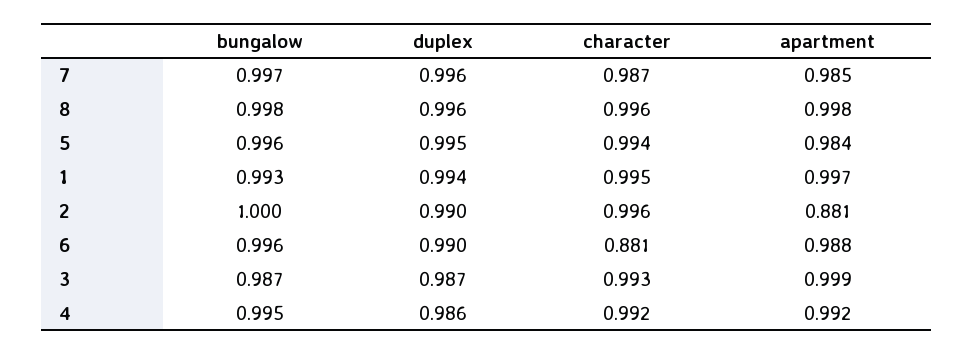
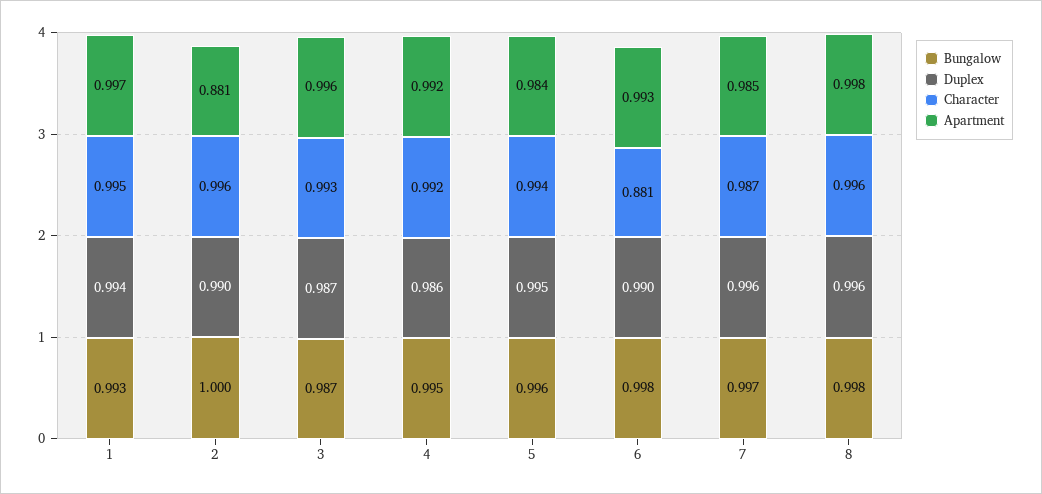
bungalow, 6: 0.996 -> 0.998
apartment, 6: 0.988 -> 0.993
apartment, 3: 0.999 -> 0.996

